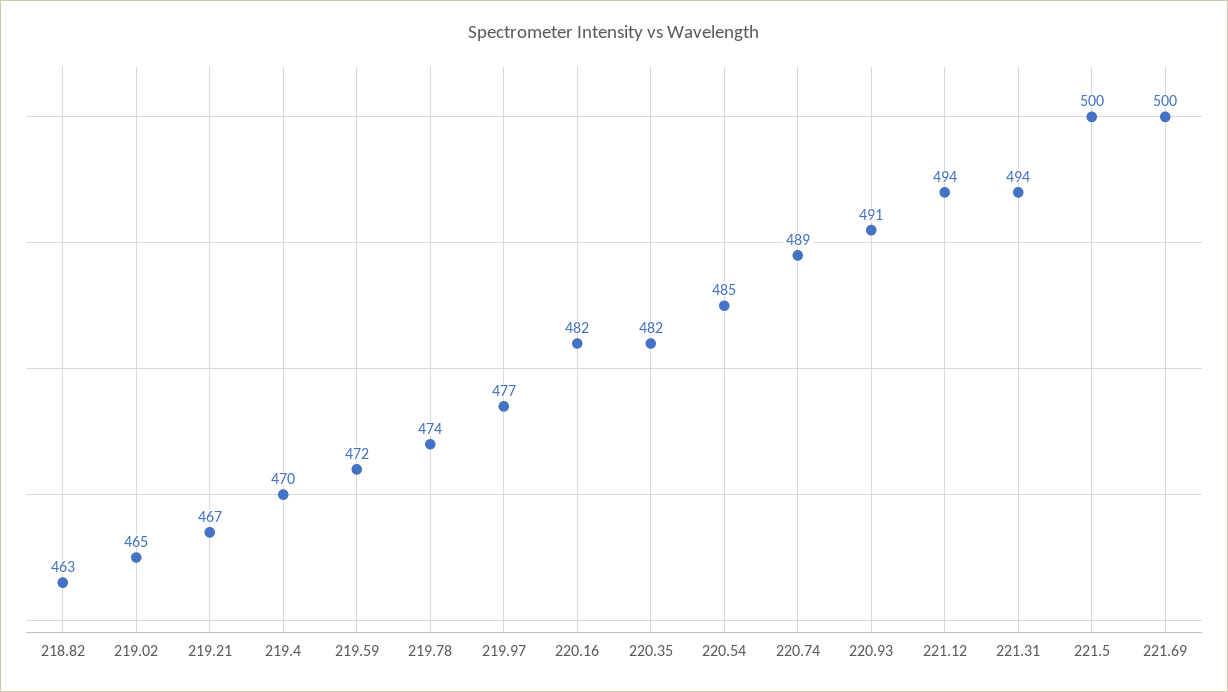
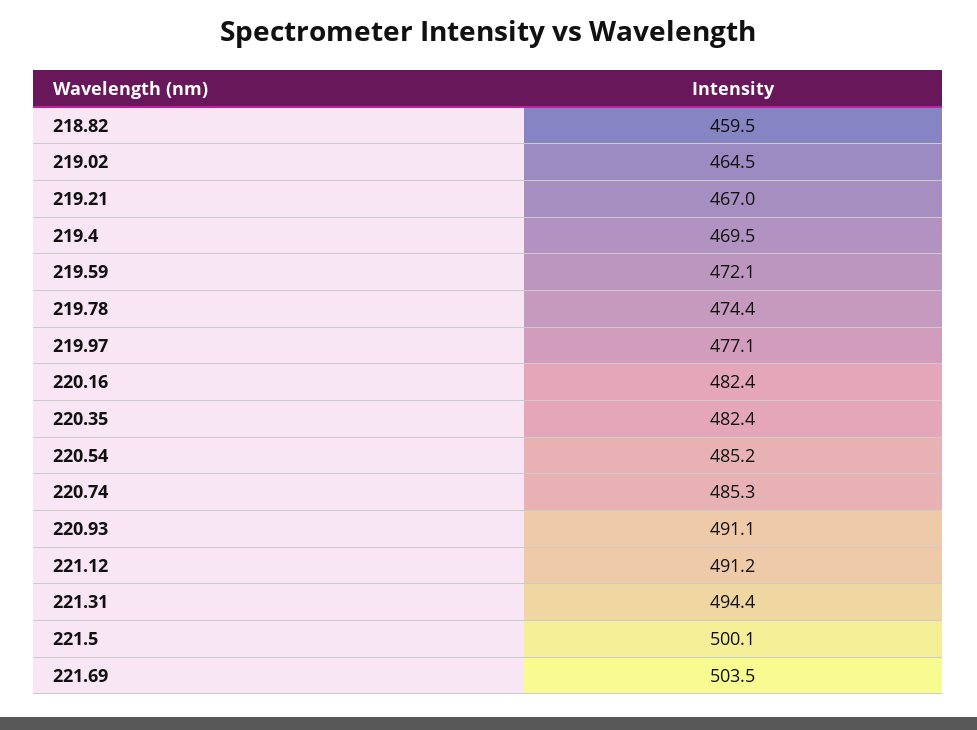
218.82: 463 -> 459.5
220.74: 489 -> 485.3
221.12: 494 -> 491.2
221.69: 500 -> 503.5

